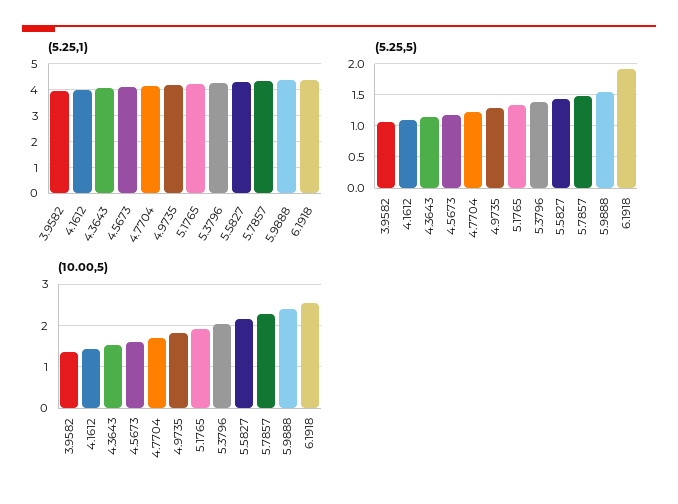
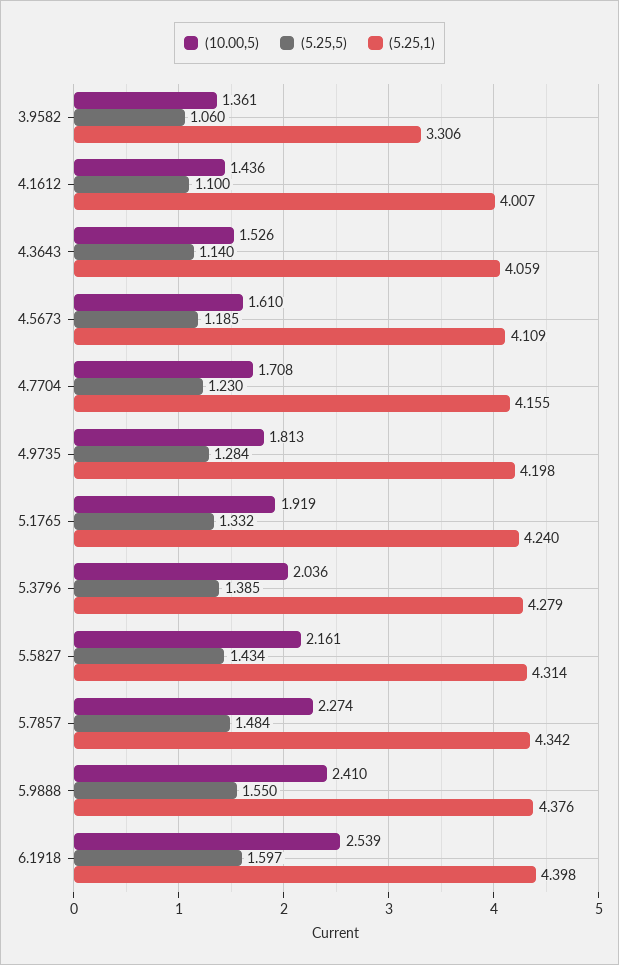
(5.25,1), 3.9582: 4 -> 3.306
(5.25,5), 6.1918: 1.9 -> 1.597

